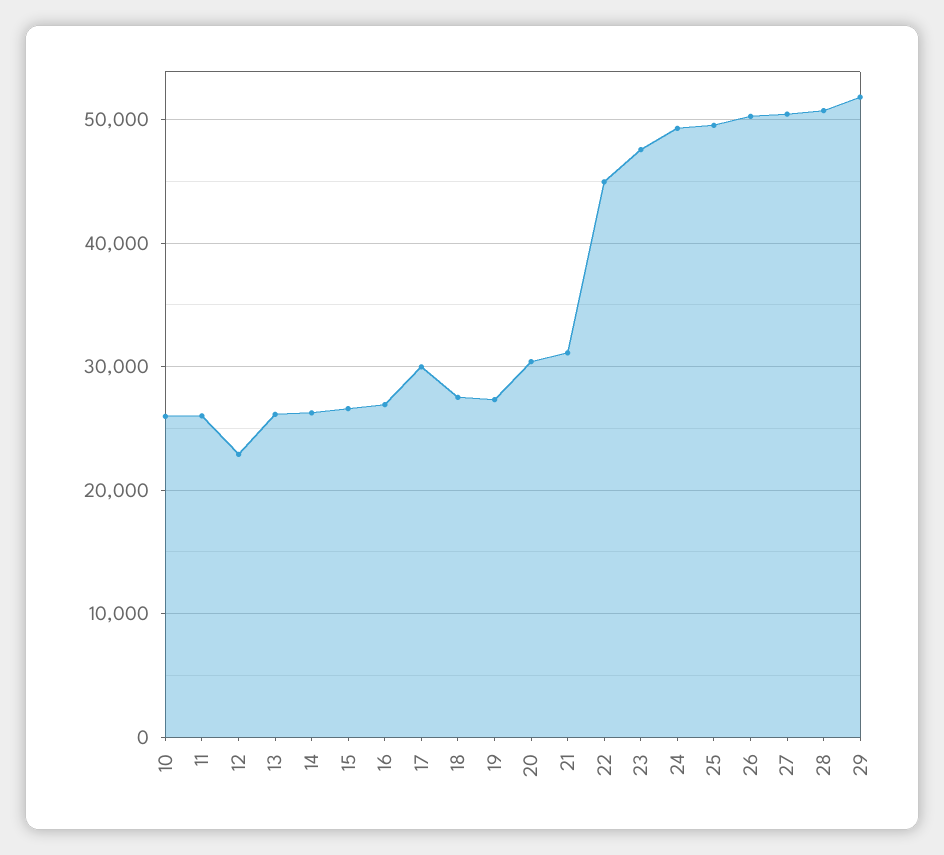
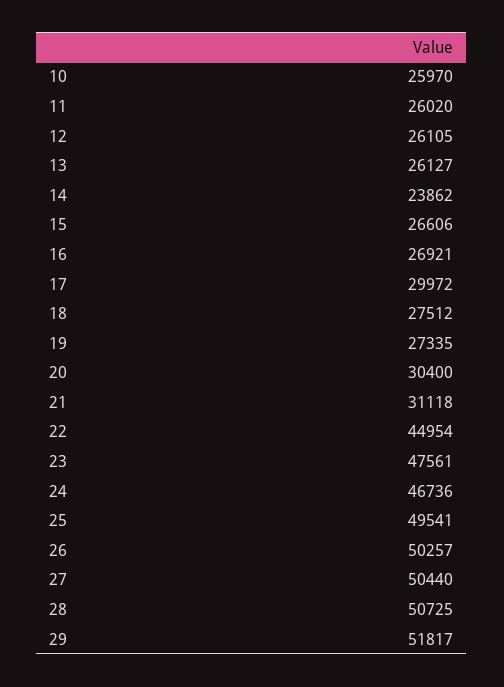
12: 23000 -> 26105
14: 26000 -> 23862
24: 49000 -> 46736

